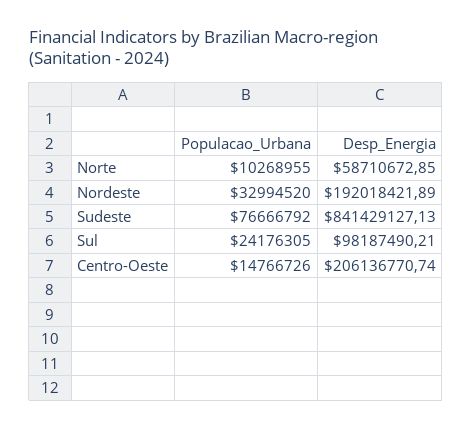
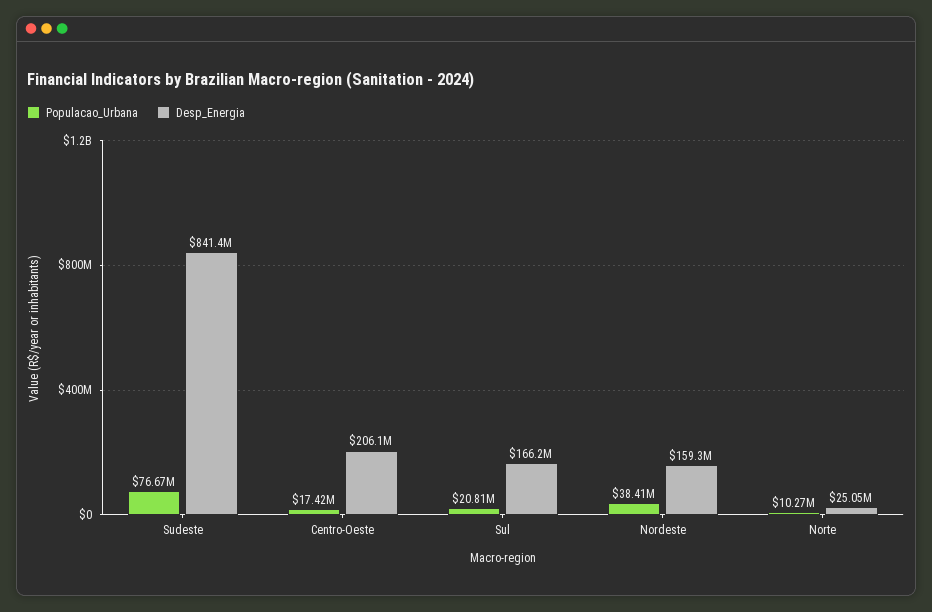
Desp_Energia, Norte: 58710672.85 -> 25050000
Populacao_Urbana, Nordeste: 32994520 -> 38410000
Desp_Energia, Nordeste: 192018421.89 -> 159300000
Populacao_Urbana, Sul: 24176305 -> 20810000
Desp_Energia, Sul: 98187490.21 -> 166200000
Populacao_Urbana, Centro-Oeste: 14766726 -> 17420000

